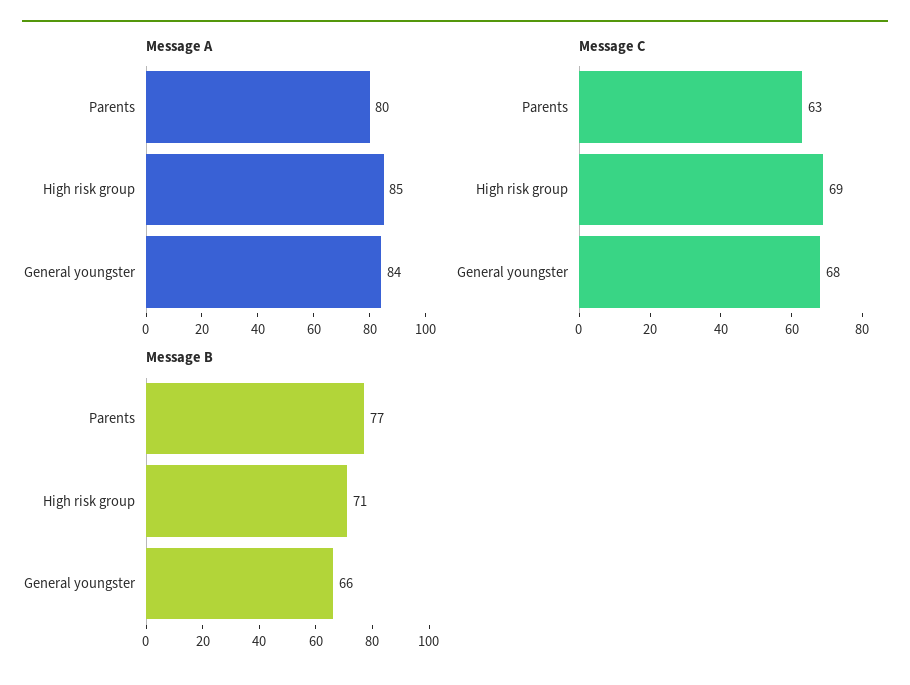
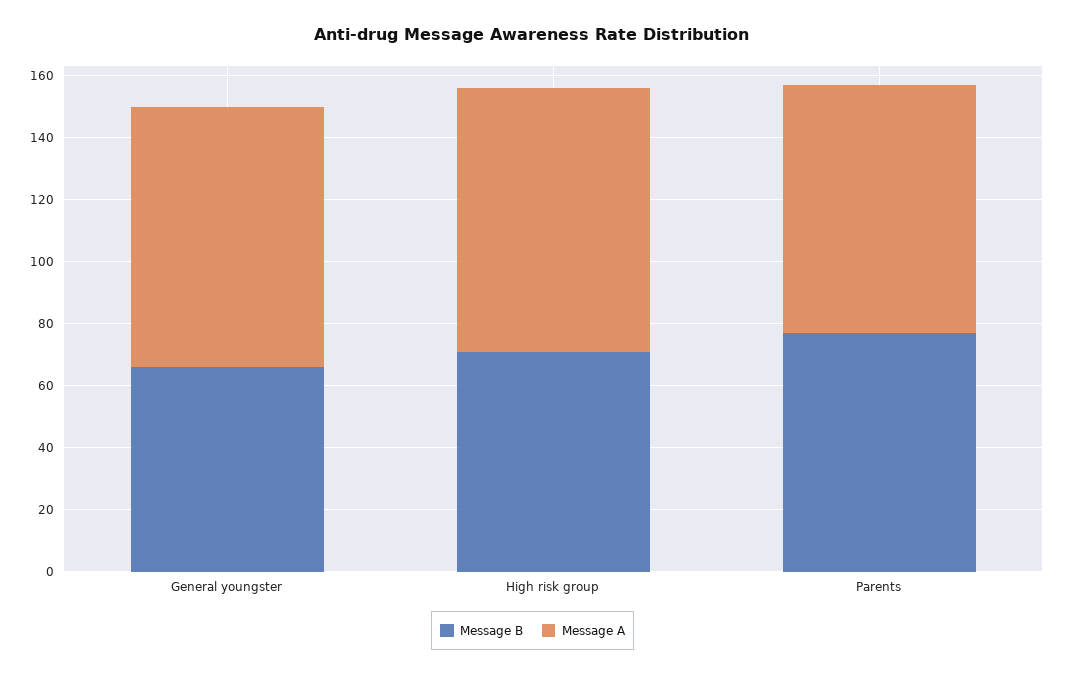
Message C, Parents: 63 -> none
Message C, High risk group: 69 -> none
Message C, General youngster: 68 -> none

